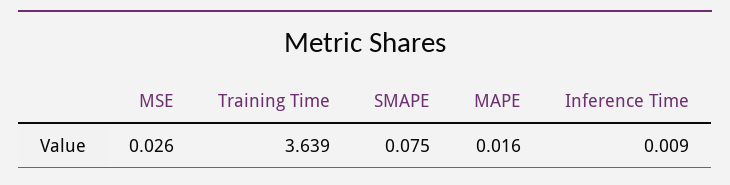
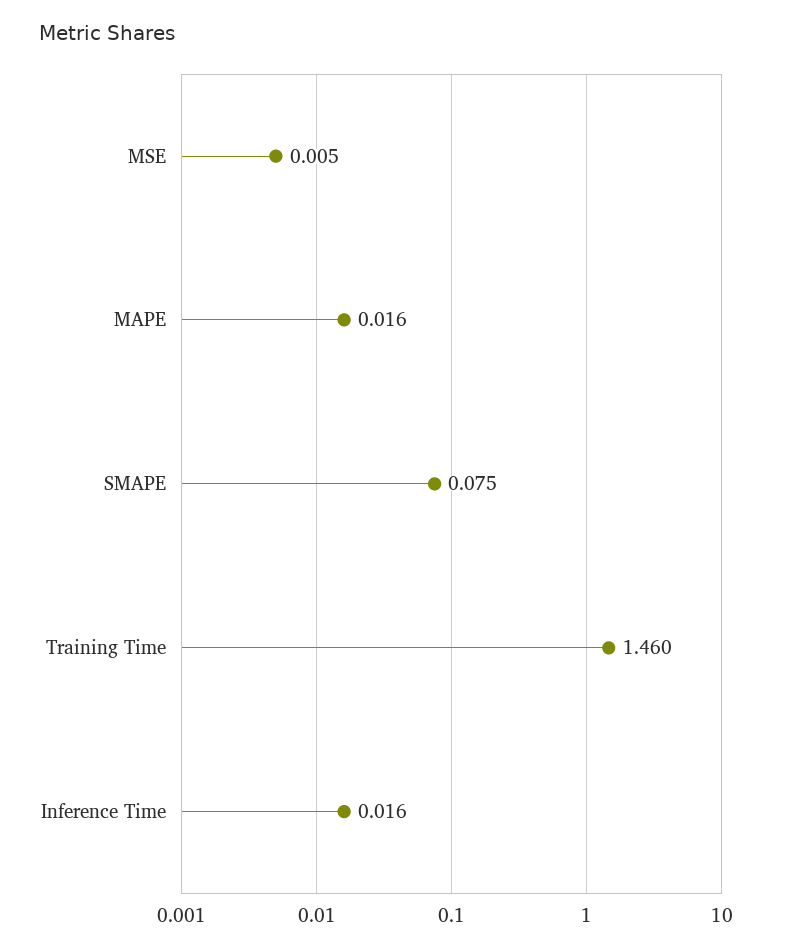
MSE: 0.026 -> 0.005
Training Time: 3.639 -> 1.46
Inference Time: 0.009 -> 0.016

